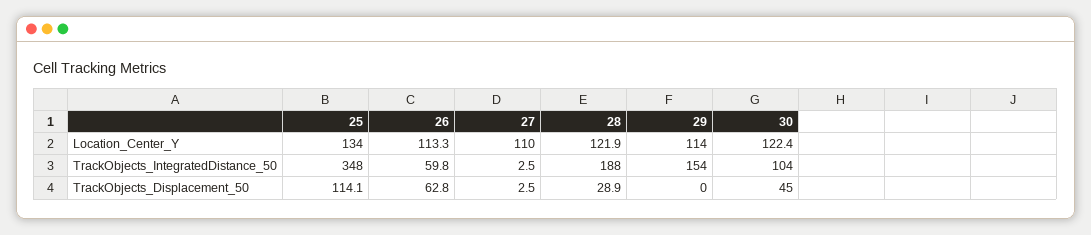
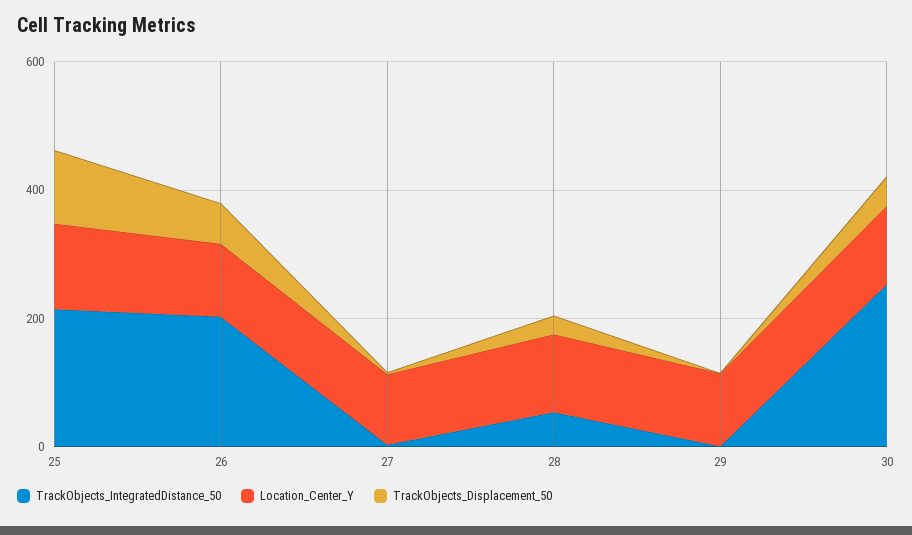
TrackObjects_IntegratedDistance_50, 25: 348 -> 200
TrackObjects_IntegratedDistance_50, 26: 59.8 -> 200
TrackObjects_IntegratedDistance_50, 28: 188 -> 50
TrackObjects_IntegratedDistance_50, 29: 154 -> 0
TrackObjects_IntegratedDistance_50, 30: 104 -> 250

